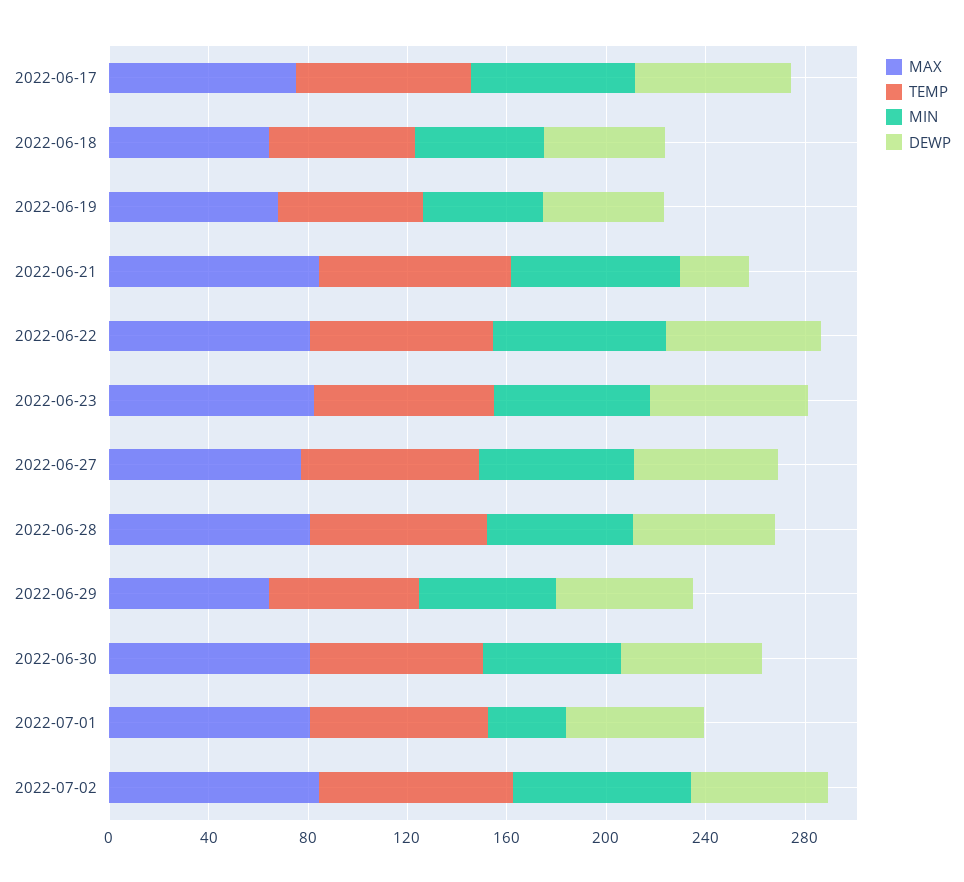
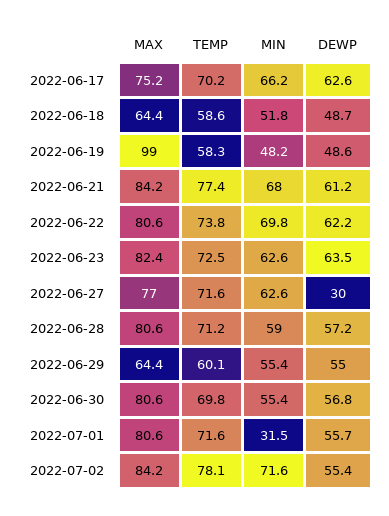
MAX, 2022-06-19: 70 -> 99
DEWP, 2022-06-21: 30 -> 61.2
DEWP, 2022-06-27: 60 -> 30

